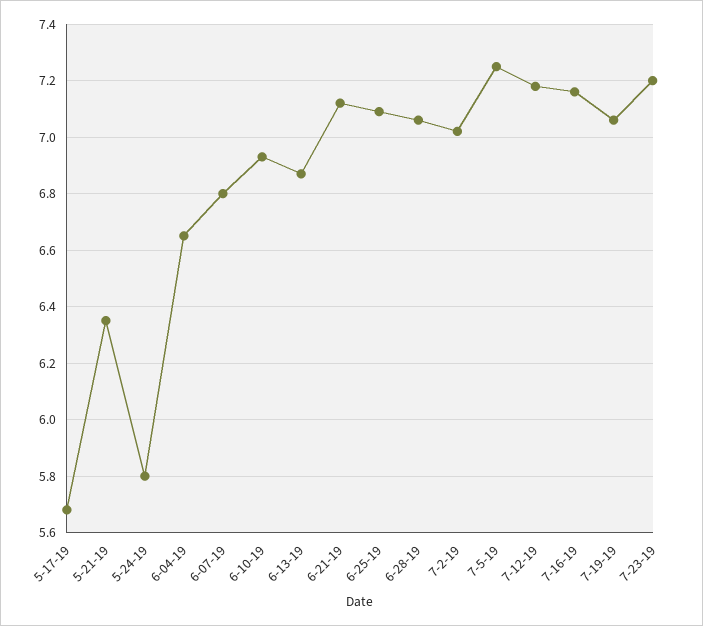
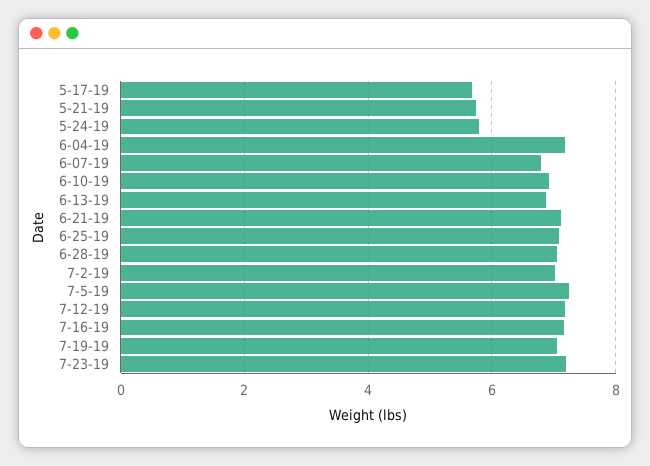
5-21-19: 6.35 -> 5.8
6-04-19: 6.65 -> 7.2

